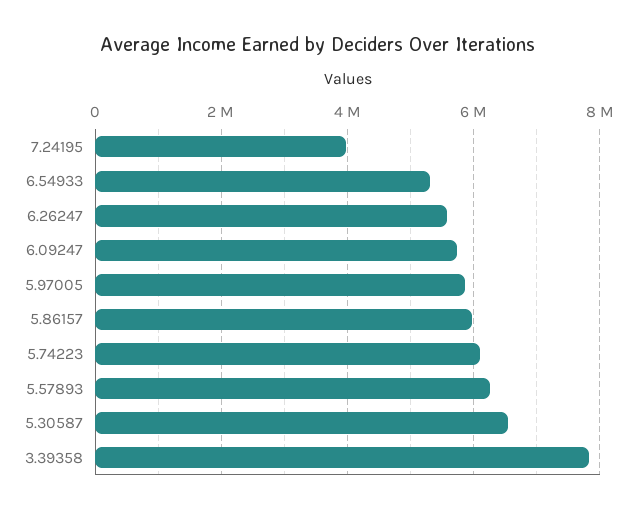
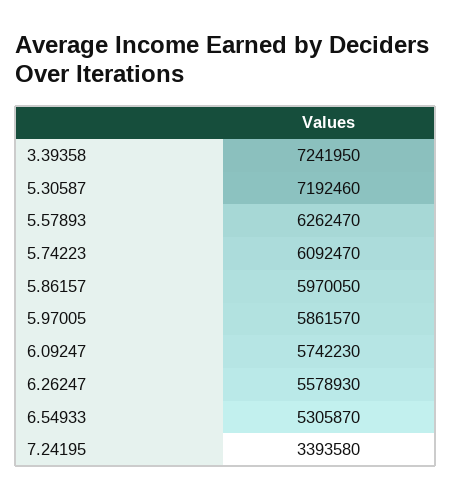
7.24195: 4000000 -> 3393580
5.30587: 6600000 -> 7192460
3.39358: 7800000 -> 7241950

